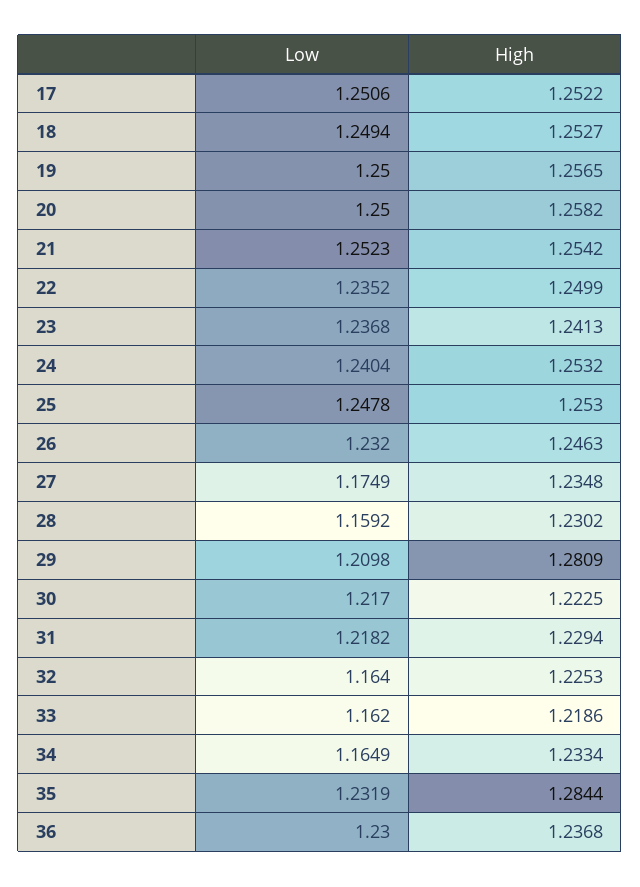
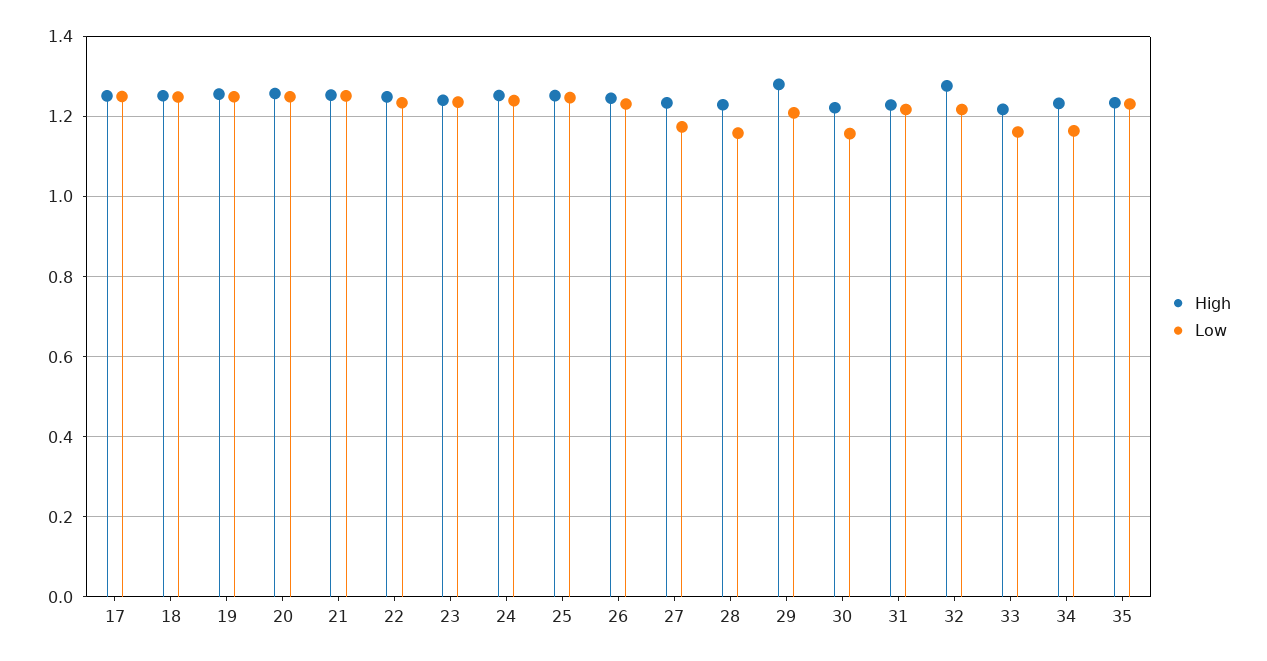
Low, 30: 1.217 -> 1.16
Low, 32: 1.164 -> 1.22
High, 32: 1.2253 -> 1.28
High, 35: 1.2844 -> 1.24
Low, 36: 1.23 -> none
High, 36: 1.2368 -> none

